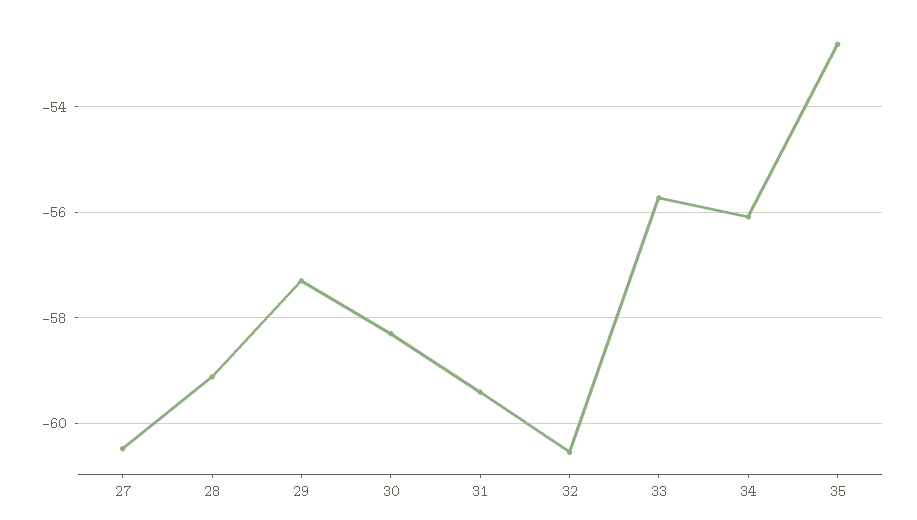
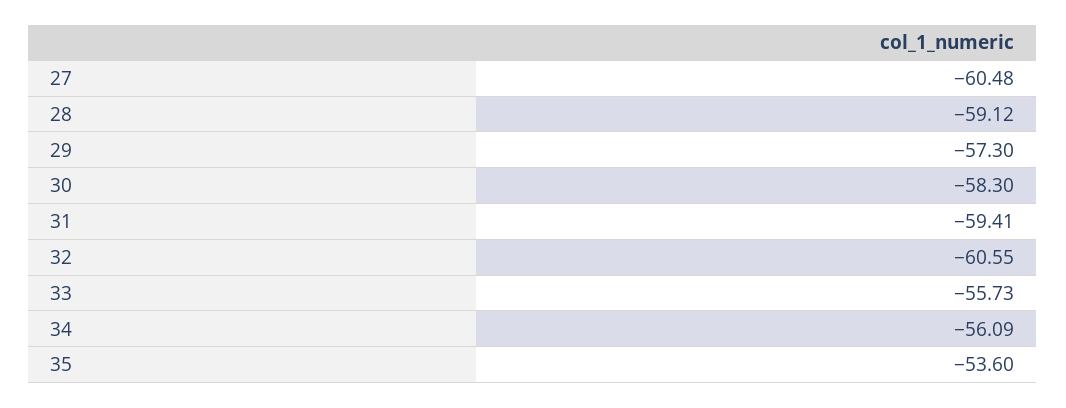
35: -52.8 -> -53.6

